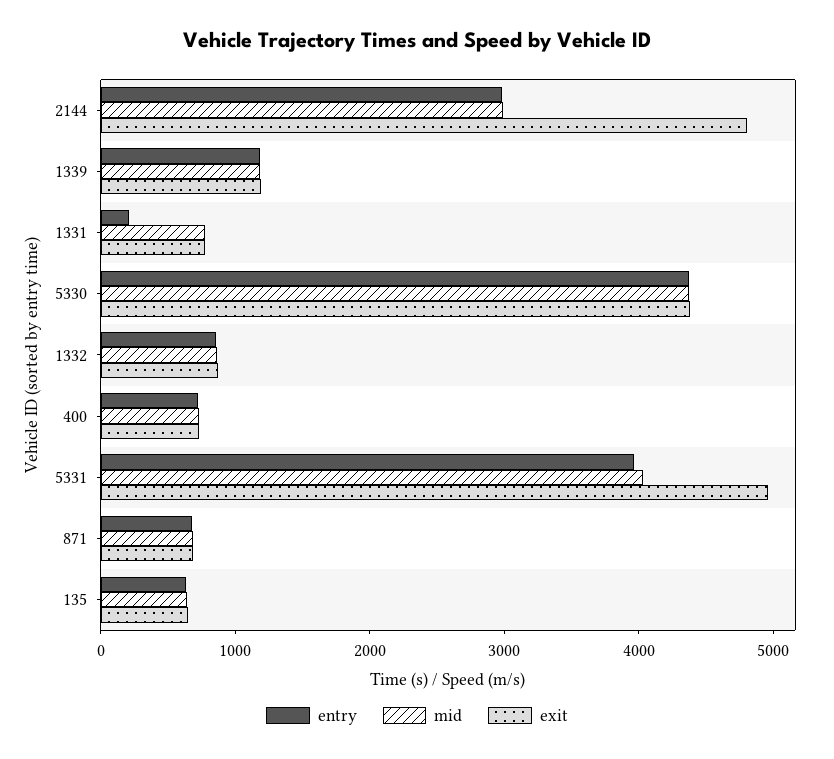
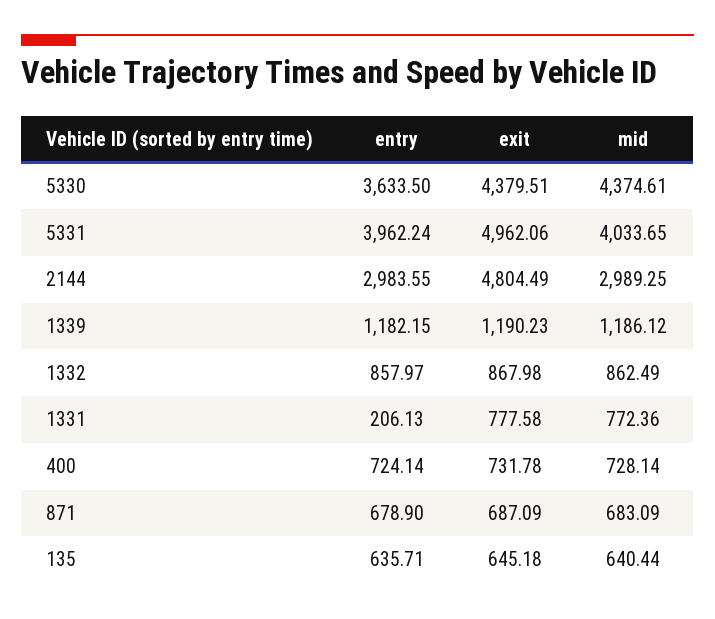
entry, 5330: 4400 -> 3633.5

